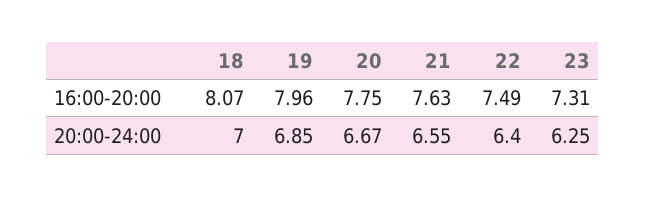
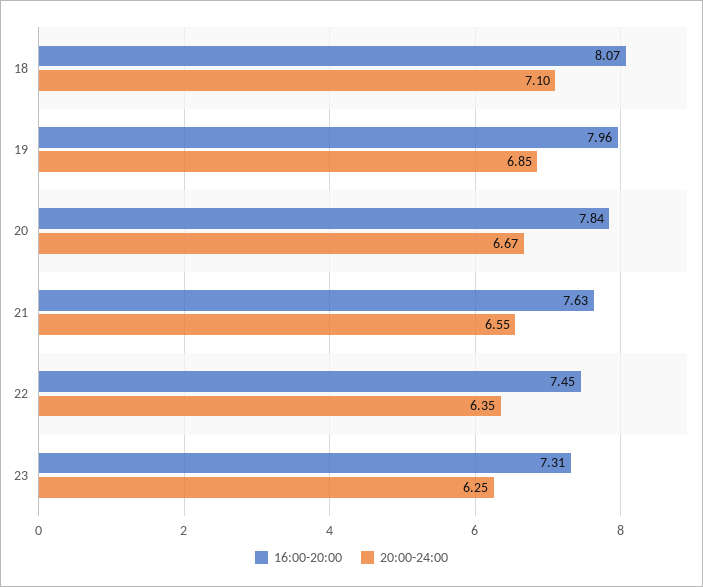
16:00-20:00, 20: 7.75 -> 7.84
16:00-20:00, 22: 7.49 -> 7.45
20:00-24:00, 18: 7 -> 7.1
20:00-24:00, 22: 6.4 -> 6.35

